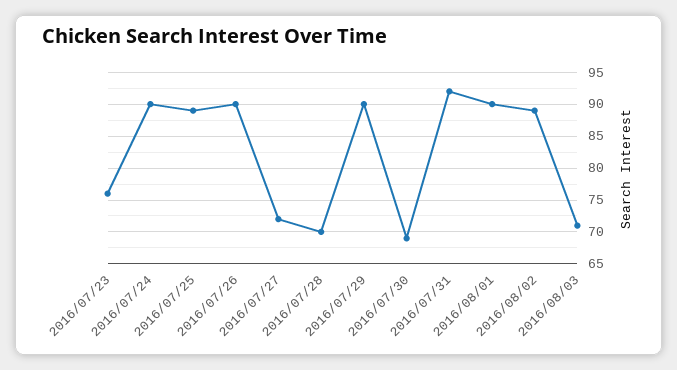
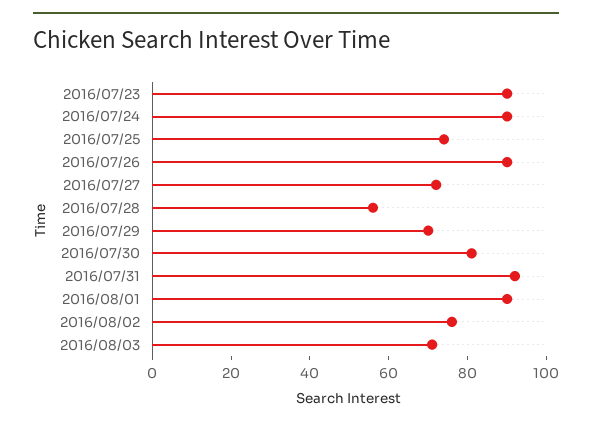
2016/07/23: 76 -> 90
2016/07/25: 89 -> 75
2016/07/28: 70 -> 55
2016/07/29: 90 -> 70
2016/07/30: 69 -> 80
2016/08/02: 89 -> 75

